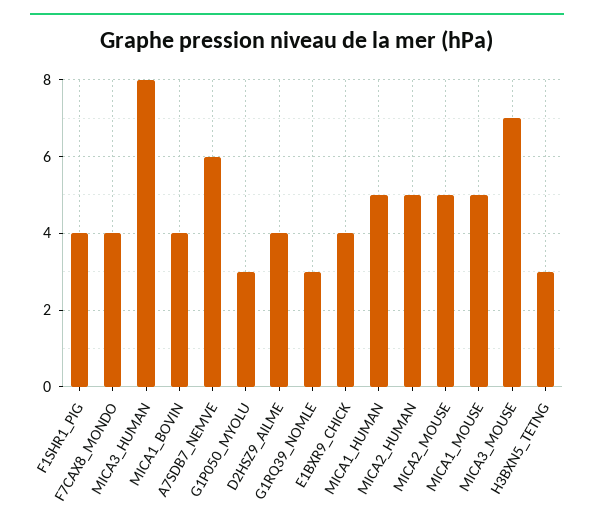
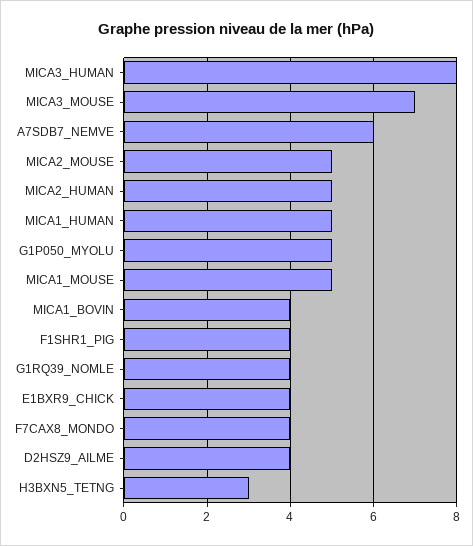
G1P050_MYOLU: 3 -> 5
G1RQ39_NOMLE: 3 -> 4

